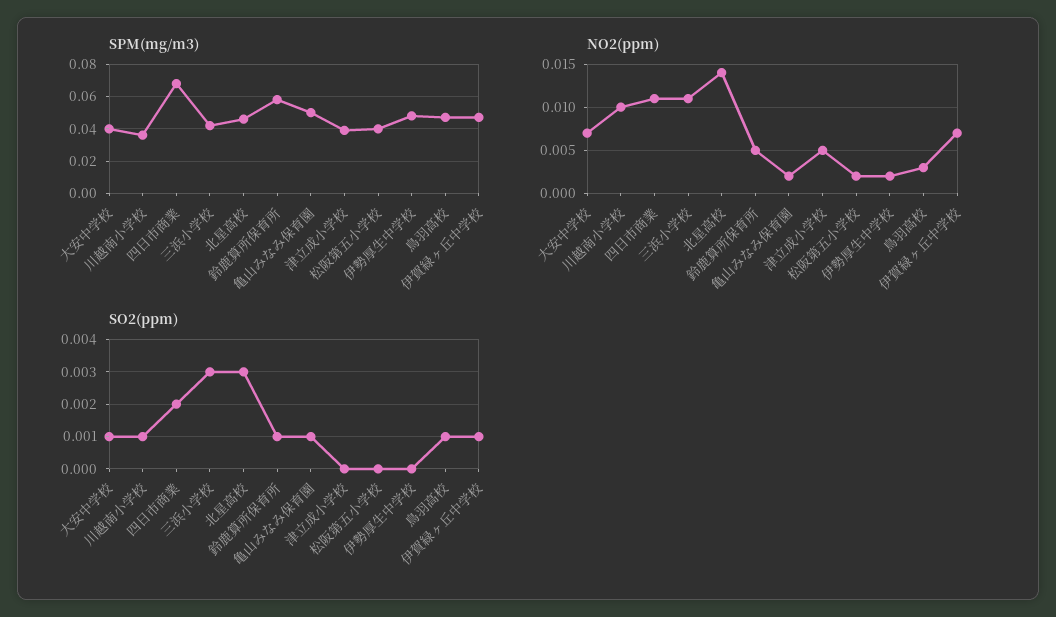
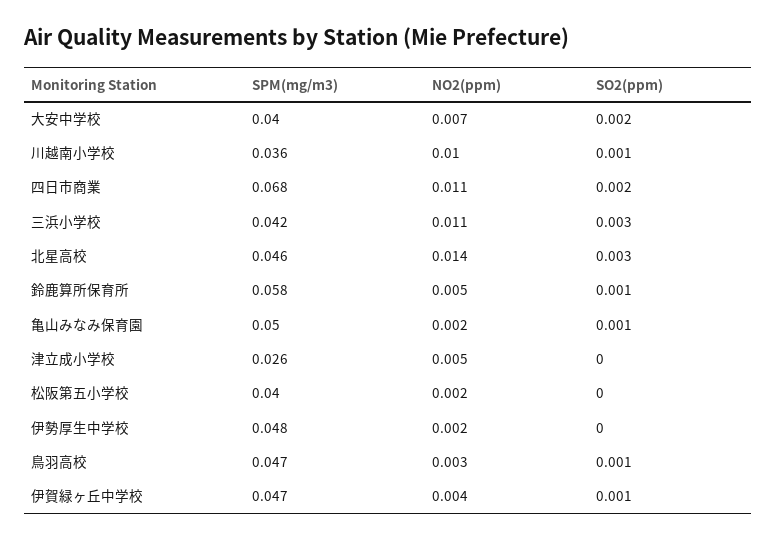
SPM(mg/m3), 津立成小学校: 0.04 -> 0.026
NO2(ppm), 伊賀緑ヶ丘中学校: 0.007 -> 0.004
SO2(ppm), 大安中学校: 0.001 -> 0.002

